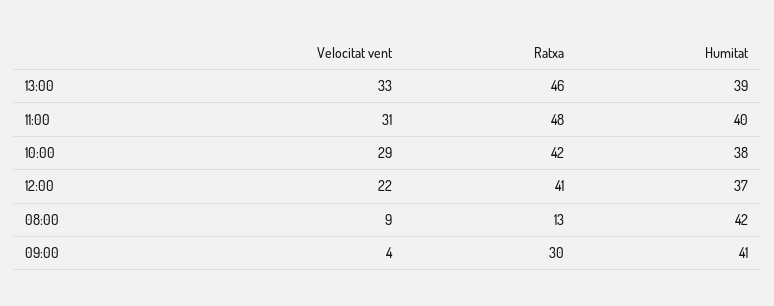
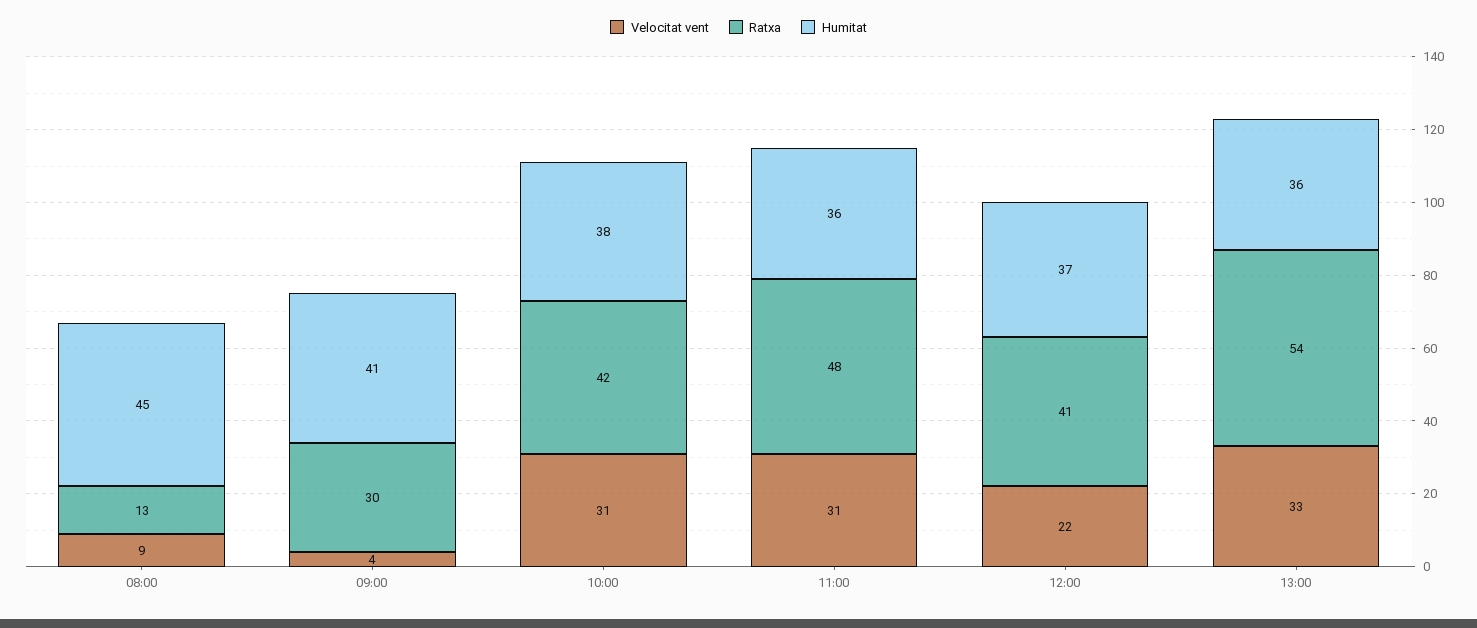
Ratxa, 13:00: 46 -> 54
Humitat, 13:00: 39 -> 36
Humitat, 11:00: 40 -> 36
Velocitat vent, 10:00: 29 -> 31
Humitat, 08:00: 42 -> 45

